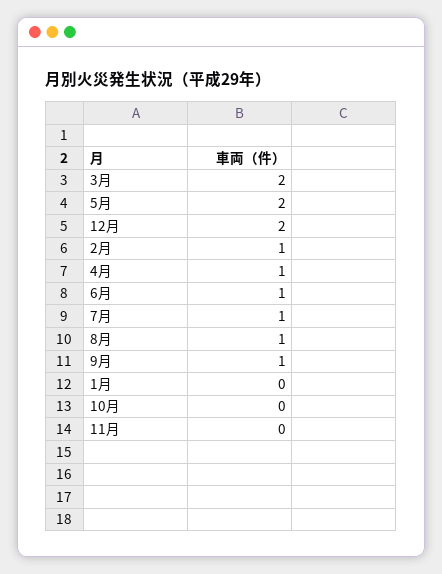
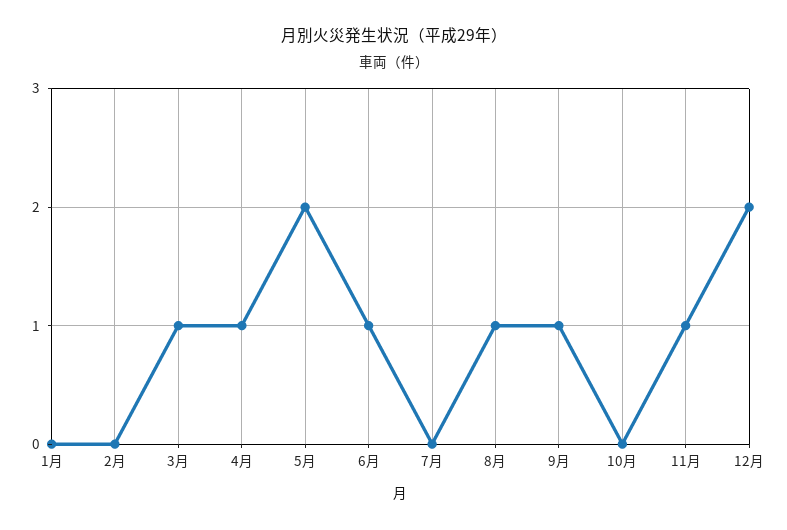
3月: 2 -> 1
2月: 1 -> 0
7月: 1 -> 0
11月: 0 -> 1

